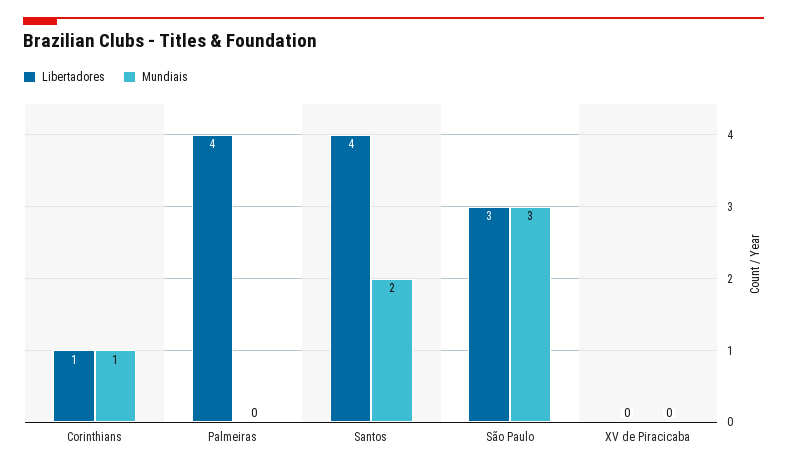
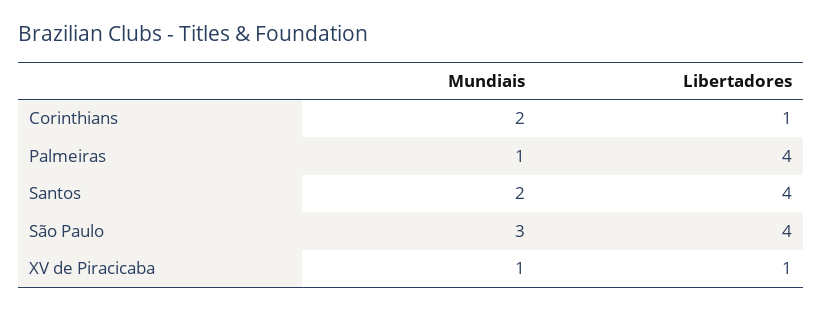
Mundiais, Corinthians: 1 -> 2
Mundiais, Palmeiras: 0 -> 1
Libertadores, São Paulo: 3 -> 4
Libertadores, XV de Piracicaba: 0 -> 1
Mundiais, XV de Piracicaba: 0 -> 1

